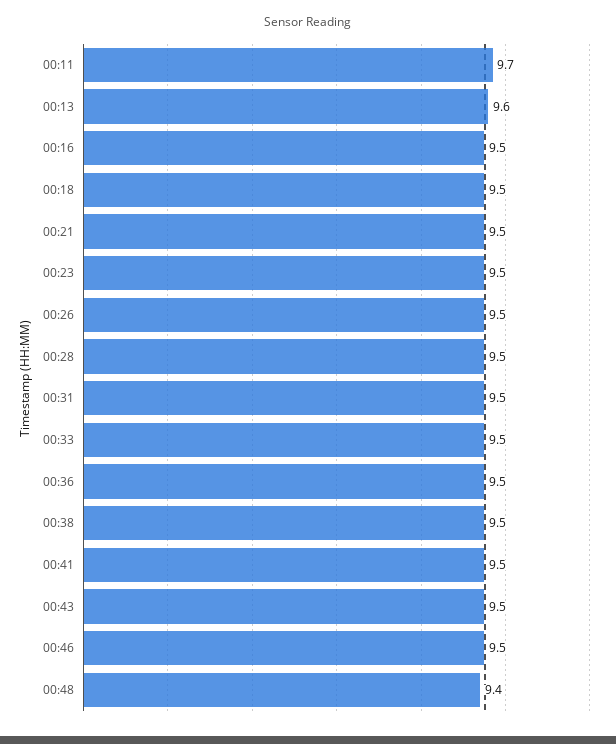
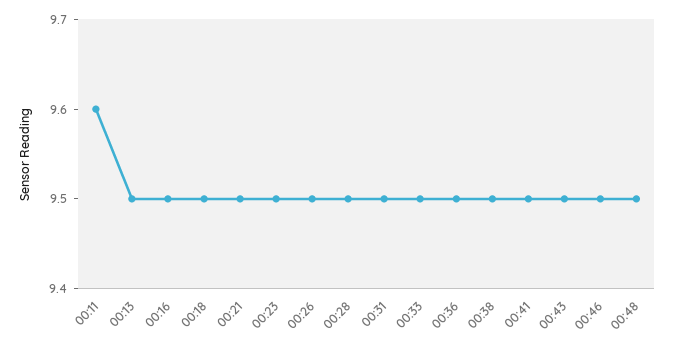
00:11: 9.7 -> 9.6
00:13: 9.6 -> 9.5
00:48: 9.4 -> 9.5

